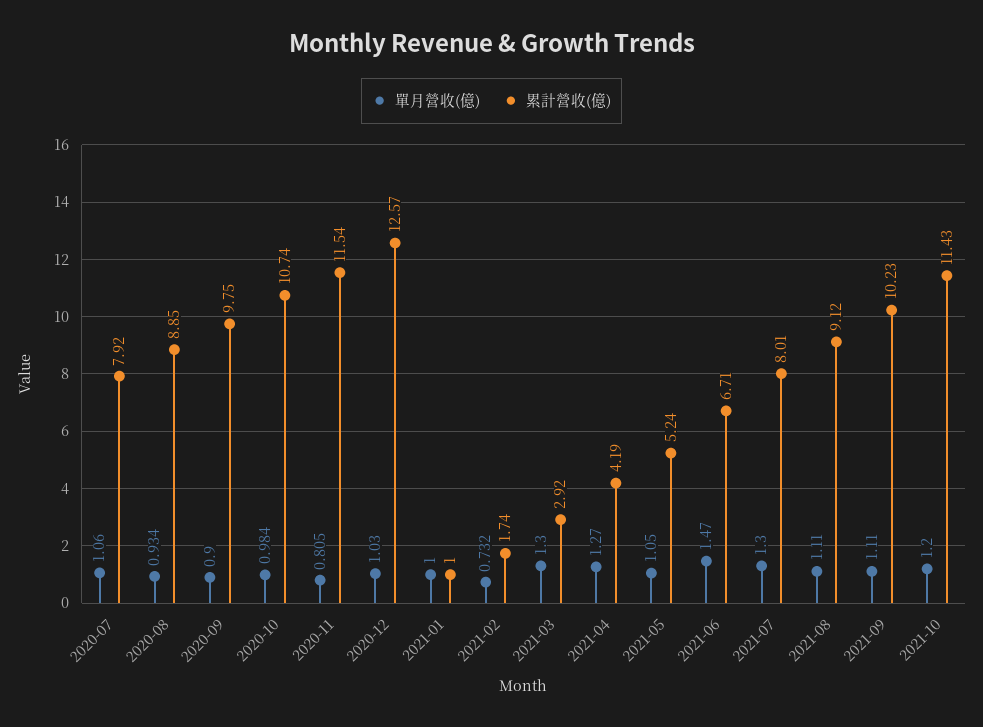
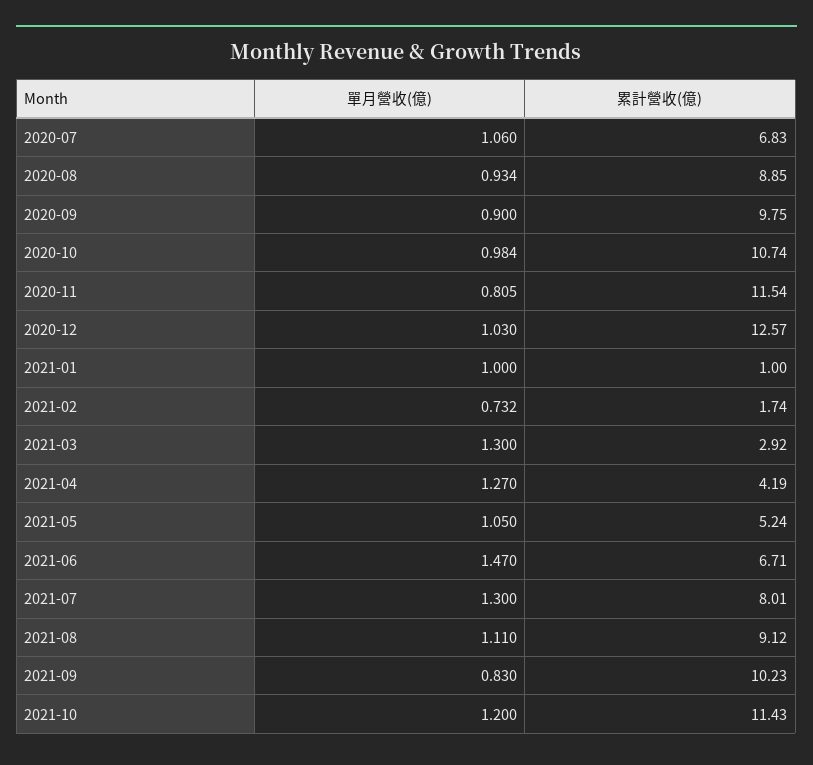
累計營收(億), 2020-07: 7.92 -> 6.83
單月營收(億), 2021-09: 1.11 -> 0.83

